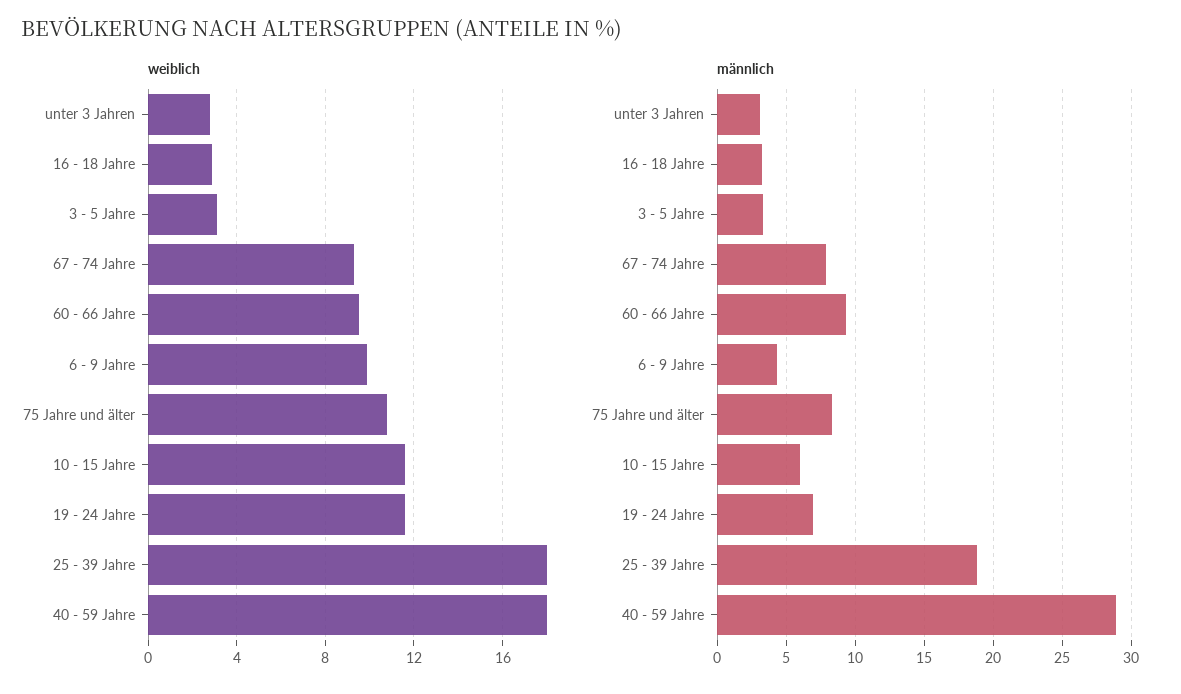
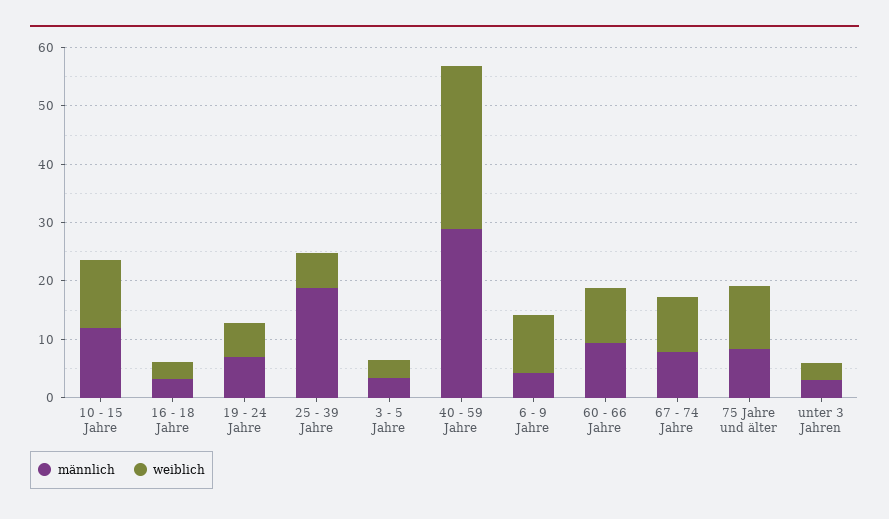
weiblich, 19 - 24 Jahre: 11.5 -> 6
weiblich, 25 - 39 Jahre: 18 -> 6
weiblich, 40 - 59 Jahre: 18 -> 28
männlich, 10 - 15 Jahre: 6 -> 12

